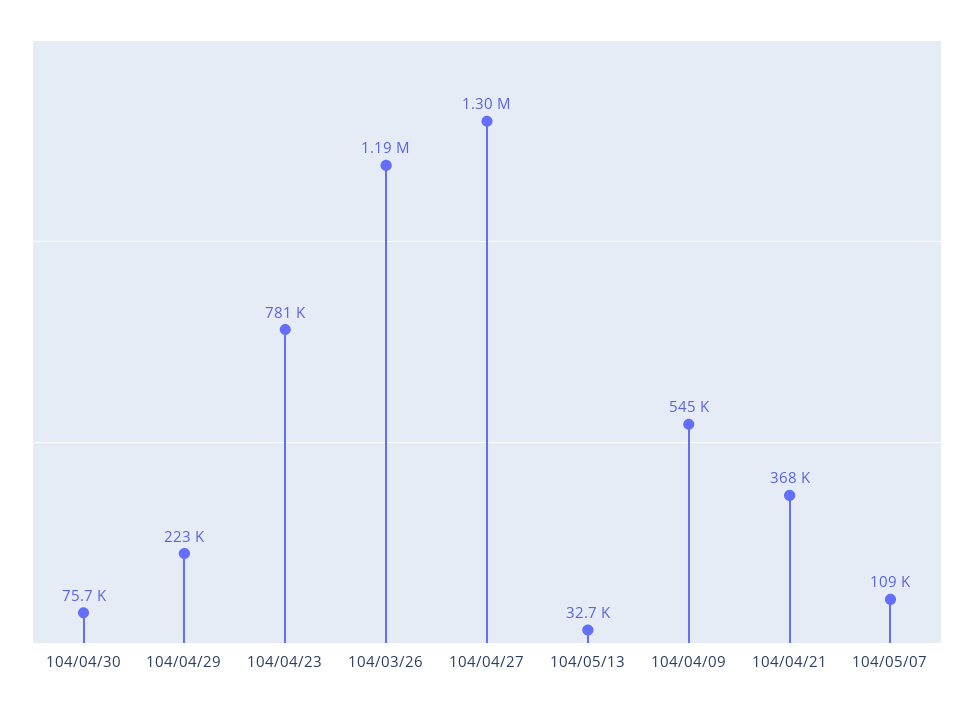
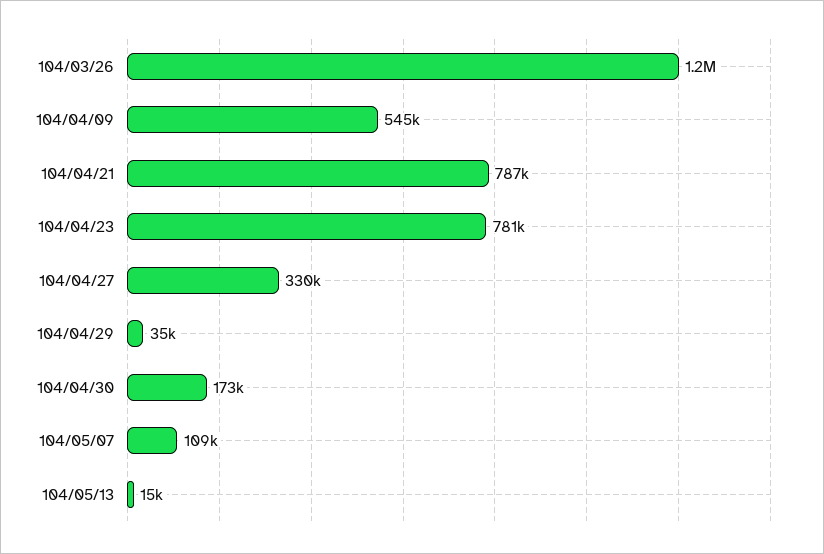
104/04/30: 75700 -> 173000
104/04/29: 223000 -> 35000
104/04/27: 1300000 -> 330000
104/05/13: 32700 -> 15000
104/04/21: 368000 -> 787000

